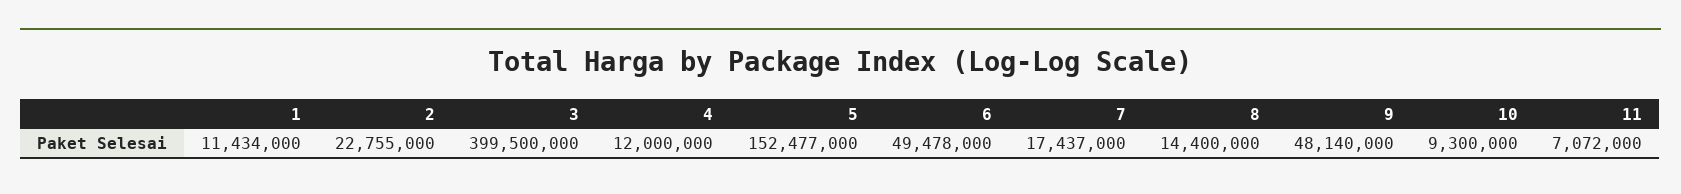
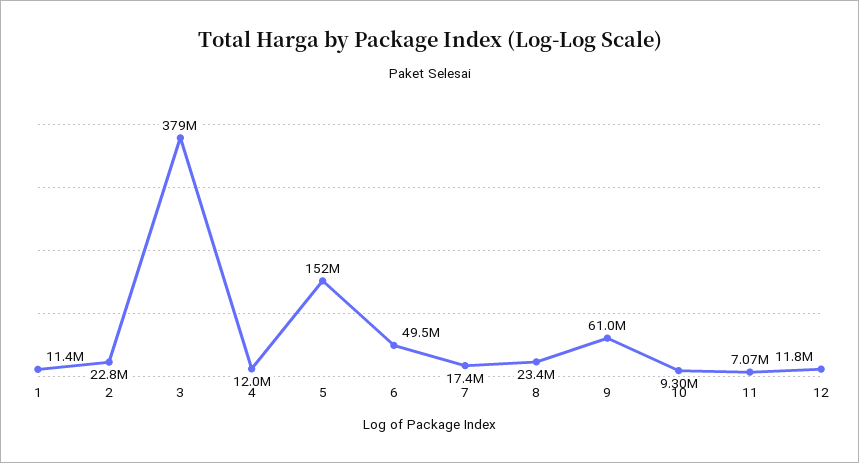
3: 399500000 -> 379000000
8: 14400000 -> 23400000
9: 48140000 -> 61000000
12: none -> 11800000

